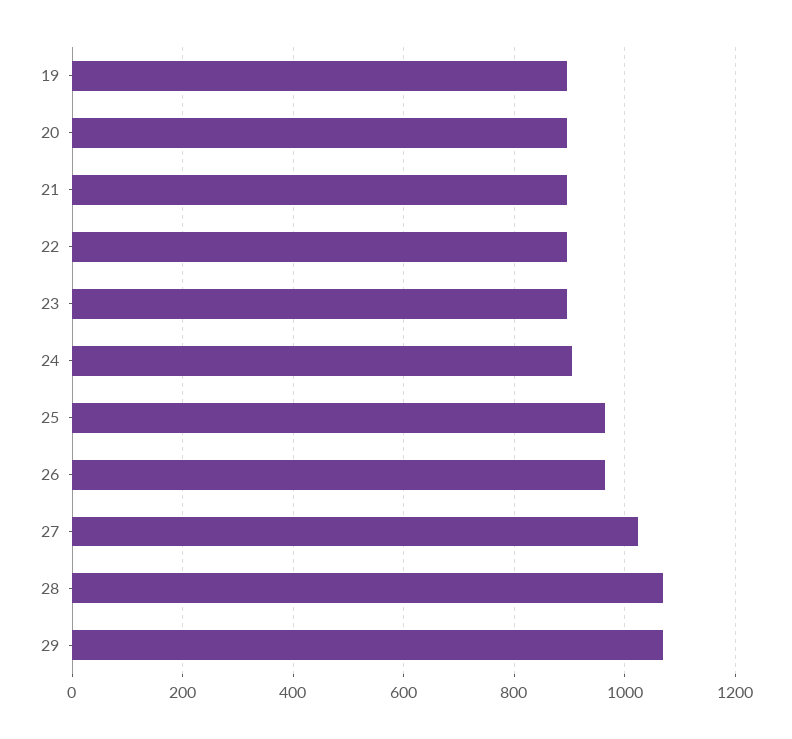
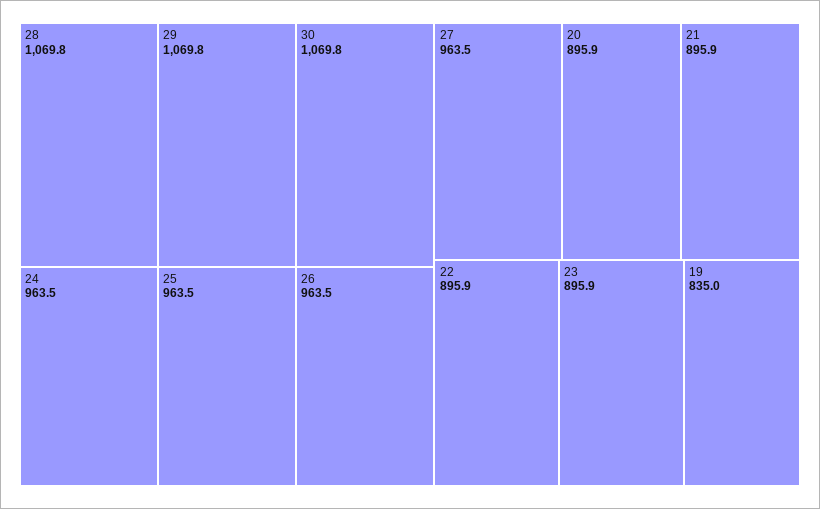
19: 900 -> 835
24: 900 -> 963.5
27: 1020 -> 963.5
30: none -> 1069.8

